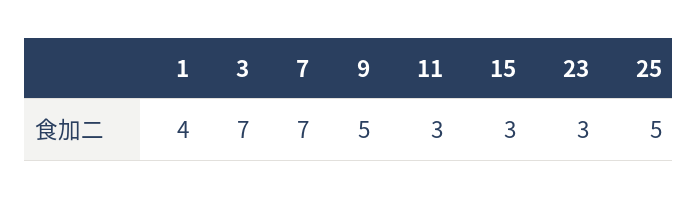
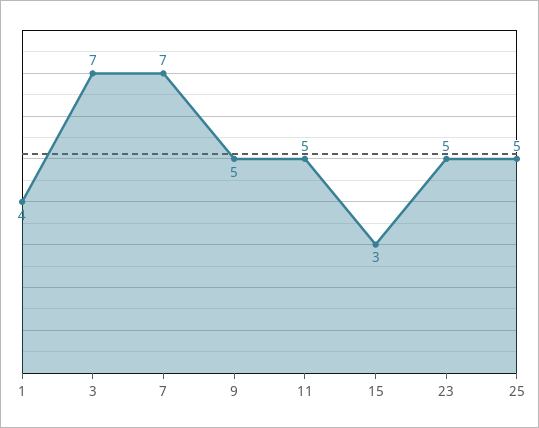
11: 3 -> 5
23: 3 -> 5

